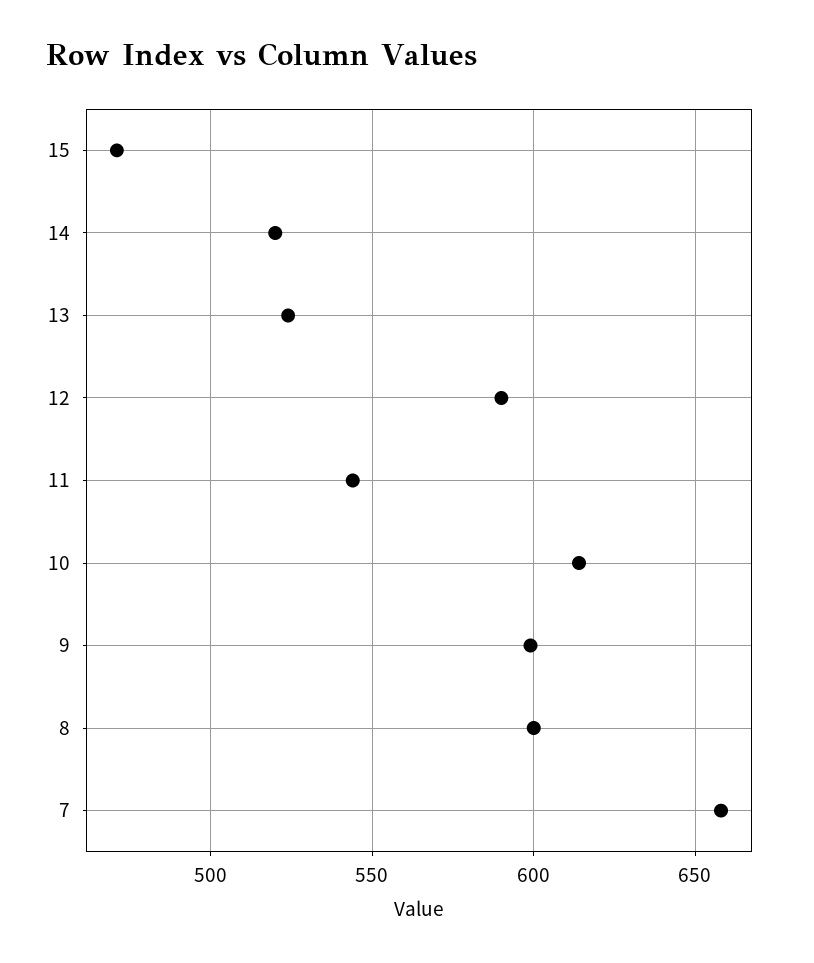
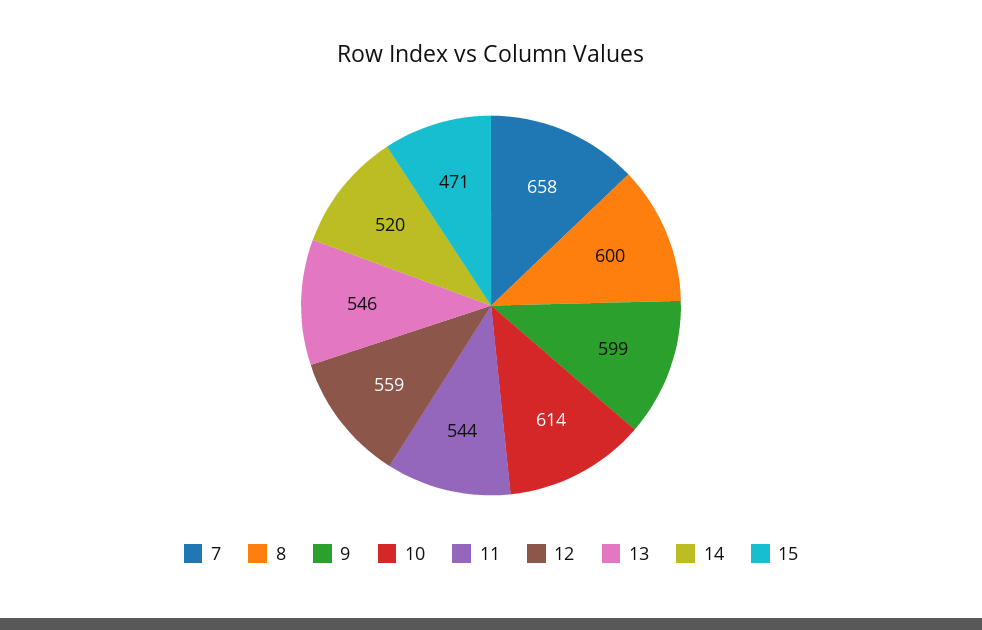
13: 525 -> 546
12: 590 -> 559

